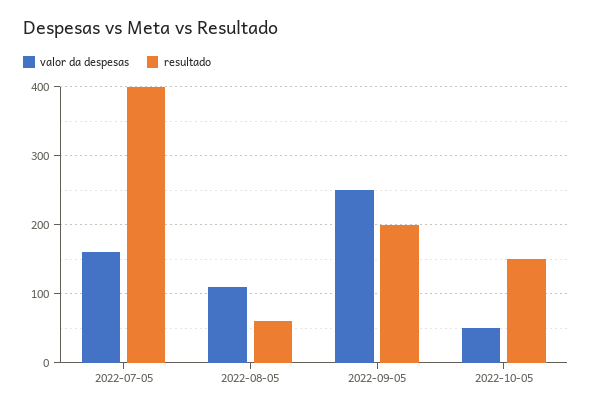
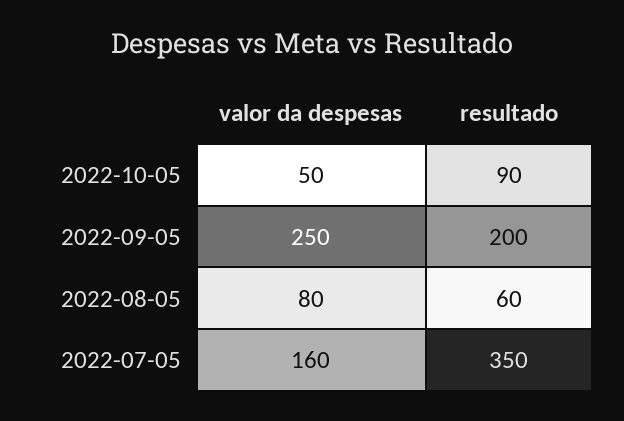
resultado, 2022-07-05: 400 -> 350
valor da despesas, 2022-08-05: 110 -> 80
resultado, 2022-10-05: 150 -> 90

